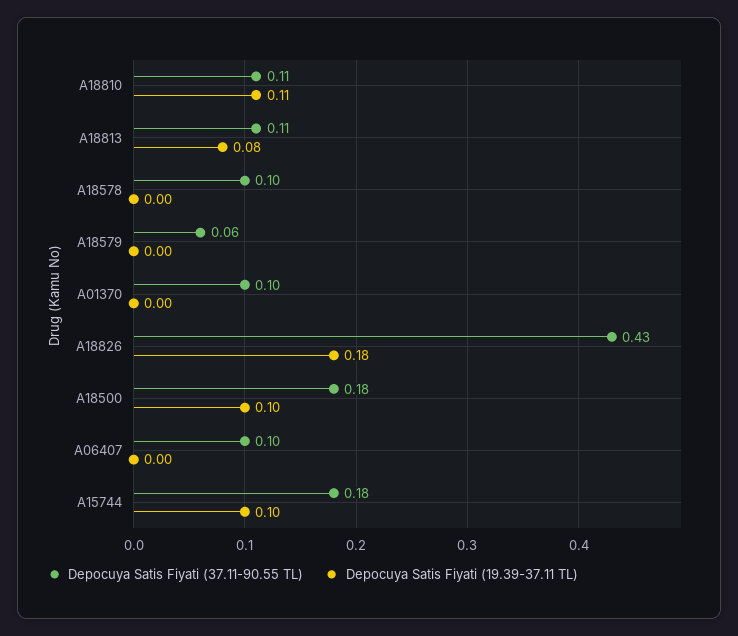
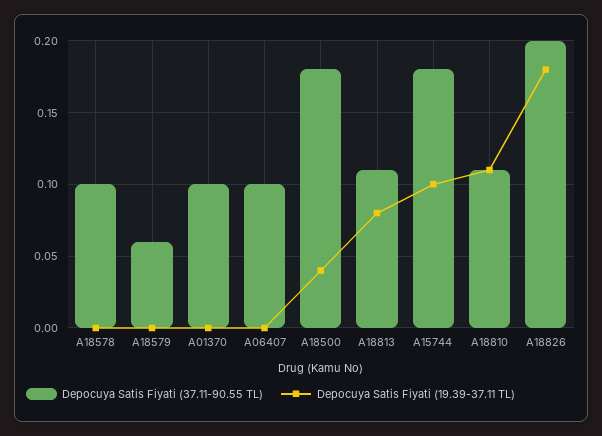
Depocuya Satis Fiyati (37.11-90.55 TL), A18826: 0.43 -> 0.2
Depocuya Satis Fiyati (19.39-37.11 TL), A18500: 0.1 -> 0.04

